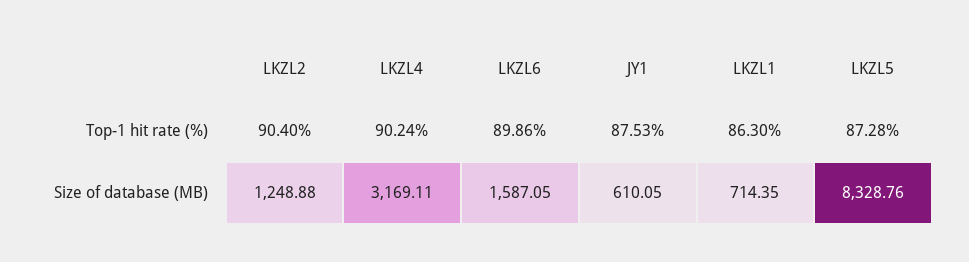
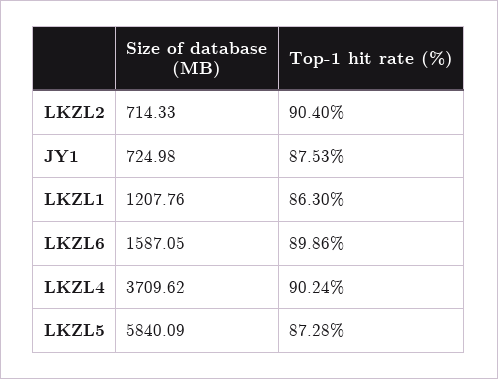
LKZL2, Size of database (MB): 1248.88 -> 714.33
LKZL4, Size of database (MB): 3169.11 -> 3709.62
JY1, Size of database (MB): 610.05 -> 724.98
LKZL1, Size of database (MB): 714.35 -> 1207.76
LKZL5, Size of database (MB): 8328.76 -> 5840.09

